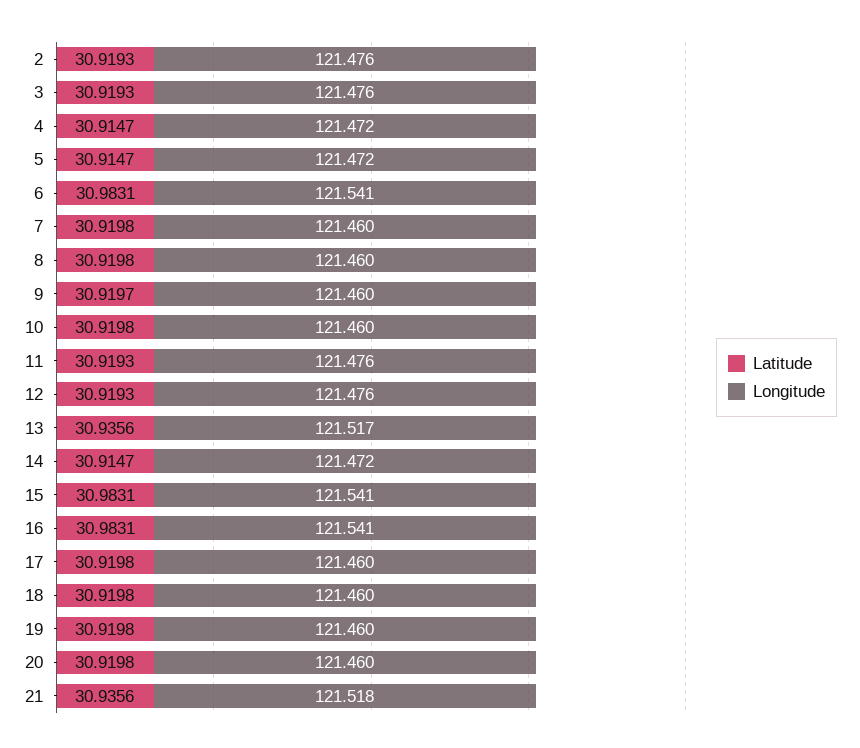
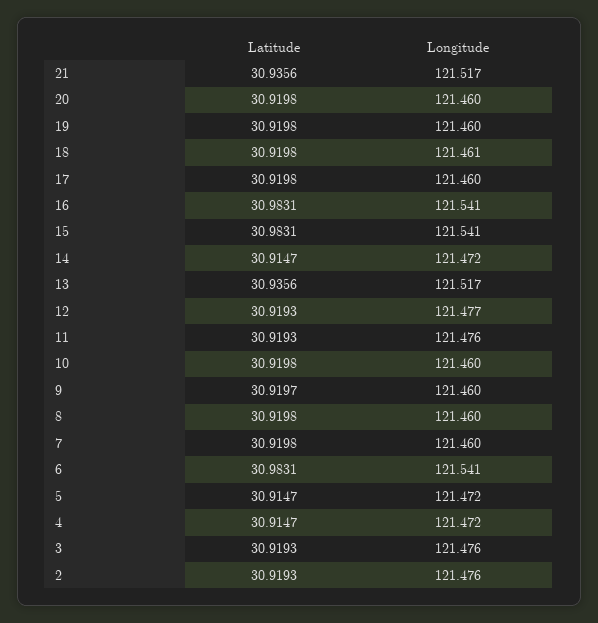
Longitude, 12: 121.476 -> 121.477
Longitude, 18: 121.46 -> 121.461
Longitude, 21: 121.518 -> 121.517

